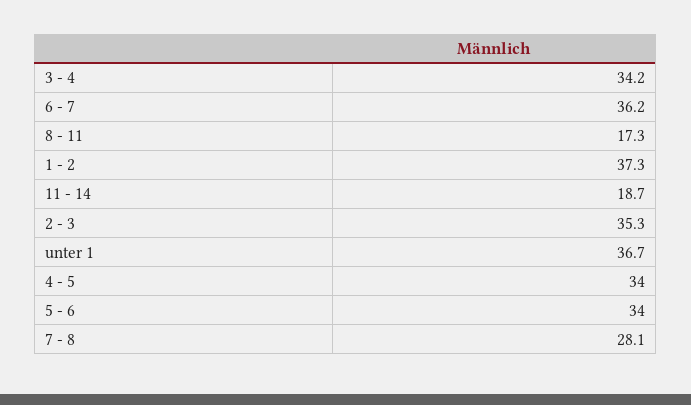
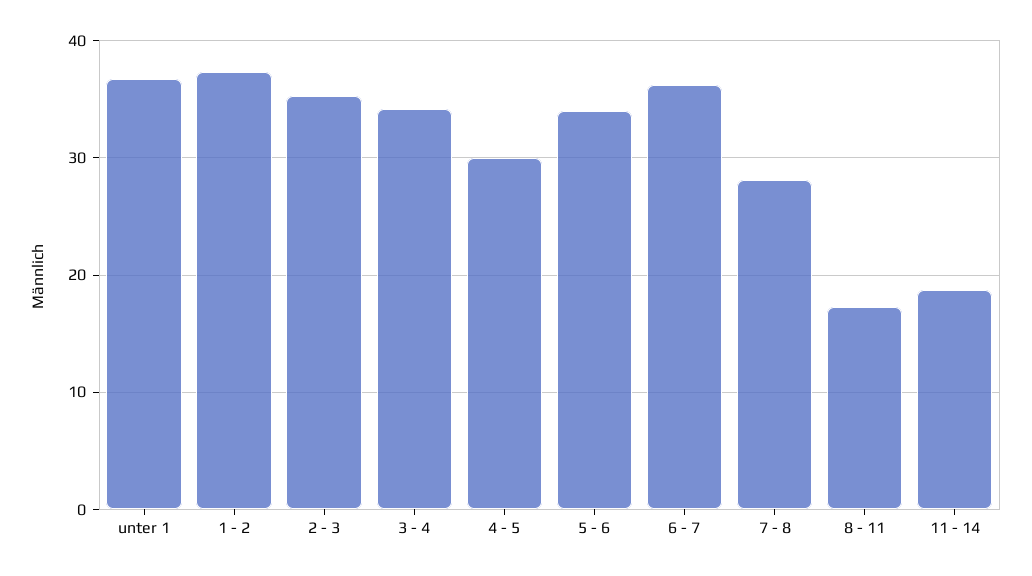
4 - 5: 34 -> 30

